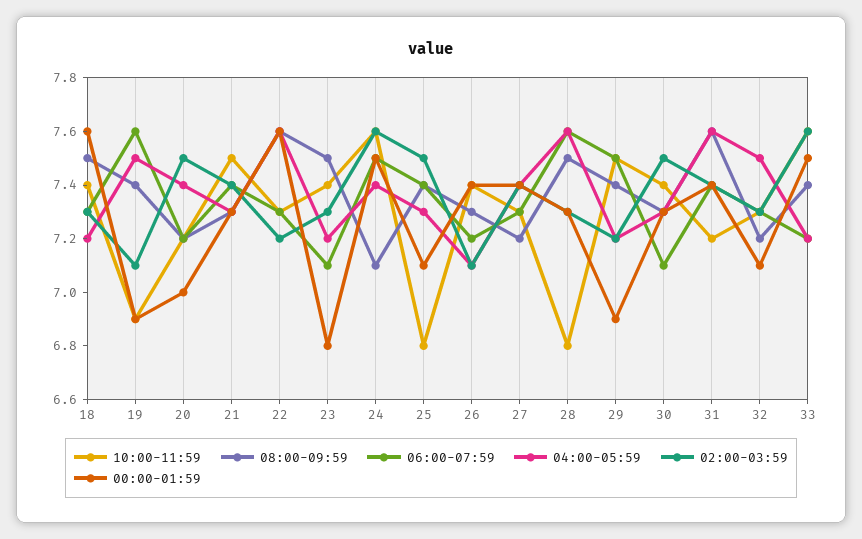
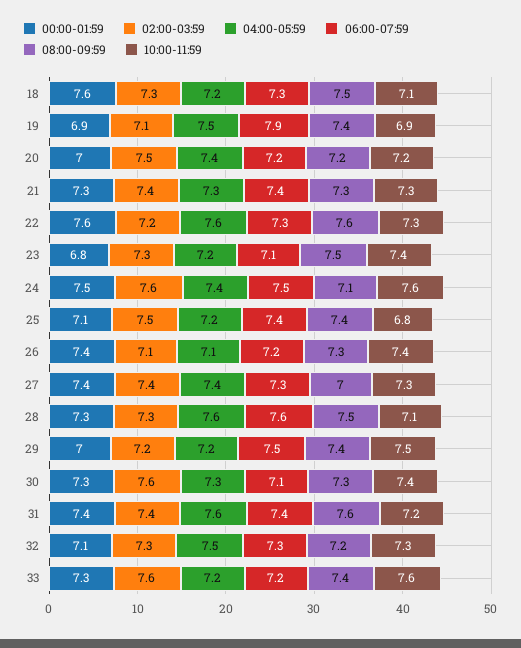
10:00-11:59, 18: 7.4 -> 7.1
06:00-07:59, 19: 7.6 -> 7.9
10:00-11:59, 21: 7.5 -> 7.3
04:00-05:59, 25: 7.3 -> 7.2
08:00-09:59, 27: 7.2 -> 7
10:00-11:59, 28: 6.8 -> 7.1
00:00-01:59, 29: 6.9 -> 7
02:00-03:59, 30: 7.5 -> 7.6
00:00-01:59, 33: 7.5 -> 7.3

